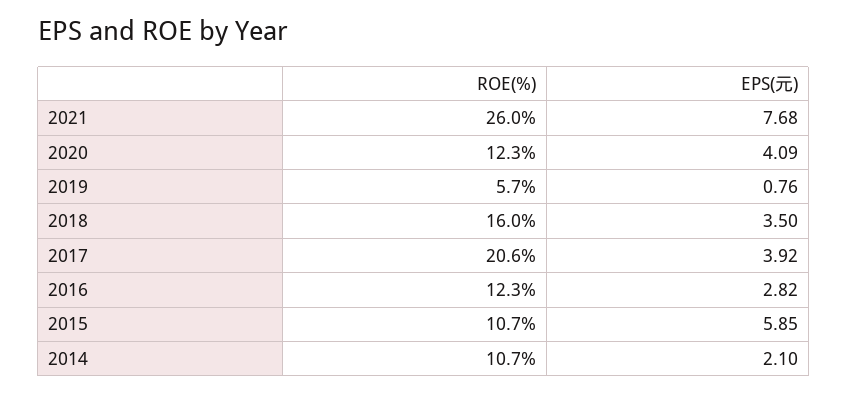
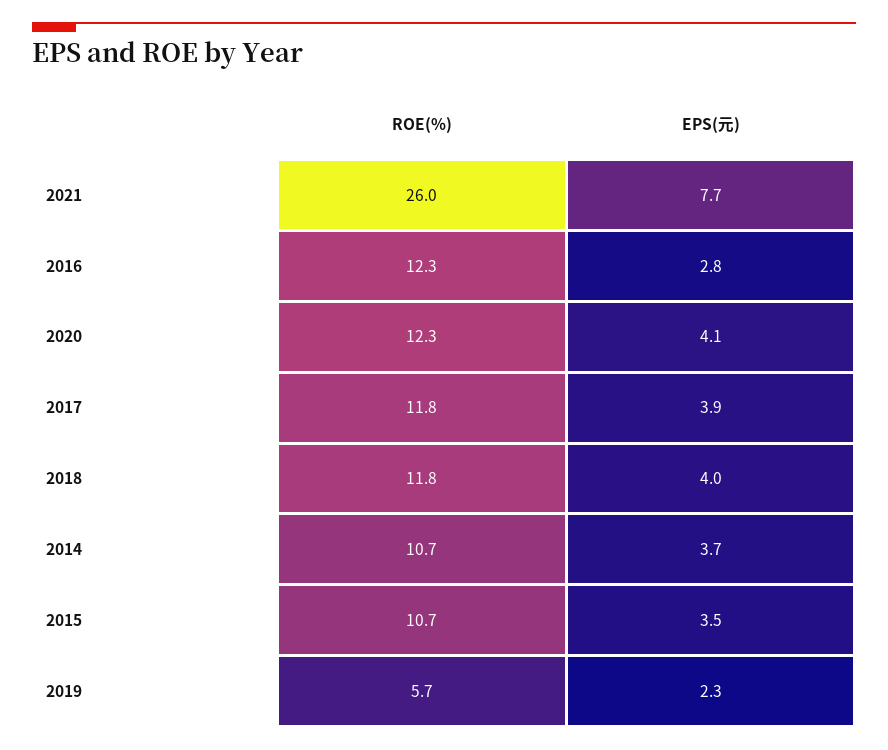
EPS(元), 2019: 0.76 -> 2.3
ROE(%), 2018: 16 -> 11.8
EPS(元), 2018: 3.5 -> 4
ROE(%), 2017: 20.6 -> 11.8
EPS(元), 2015: 5.85 -> 3.5
EPS(元), 2014: 2.1 -> 3.7

